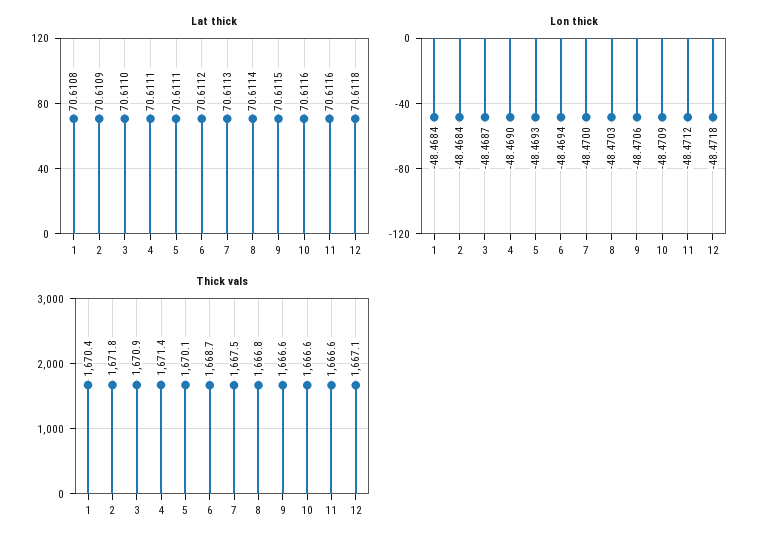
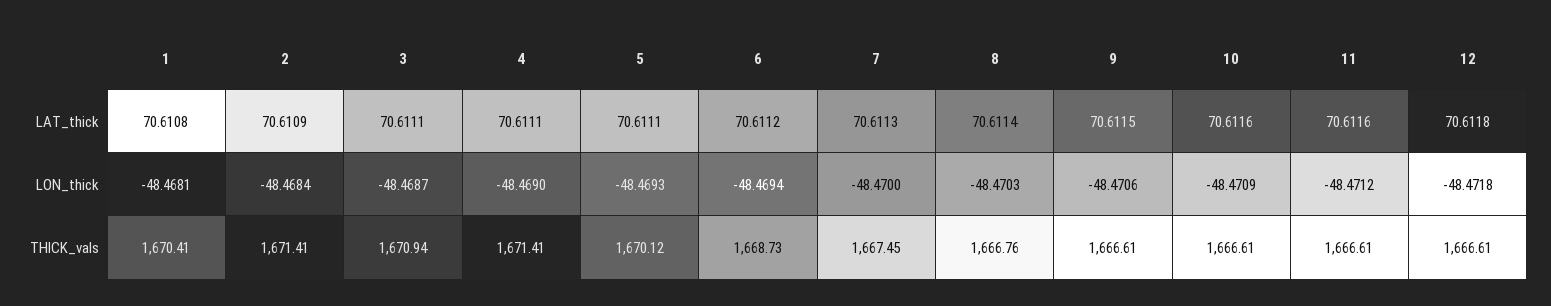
Lat thick, 3: 70.611 -> 70.6111
Lon thick, 1: -48.4684 -> -48.4681
Thick vals, 2: 1671.8 -> 1671.41
Thick vals, 12: 1667.1 -> 1666.61

